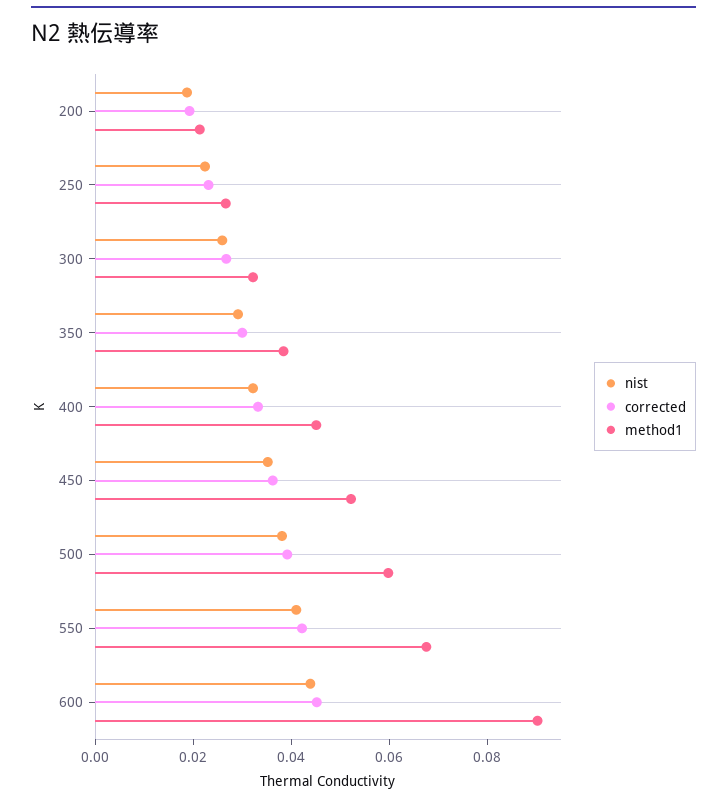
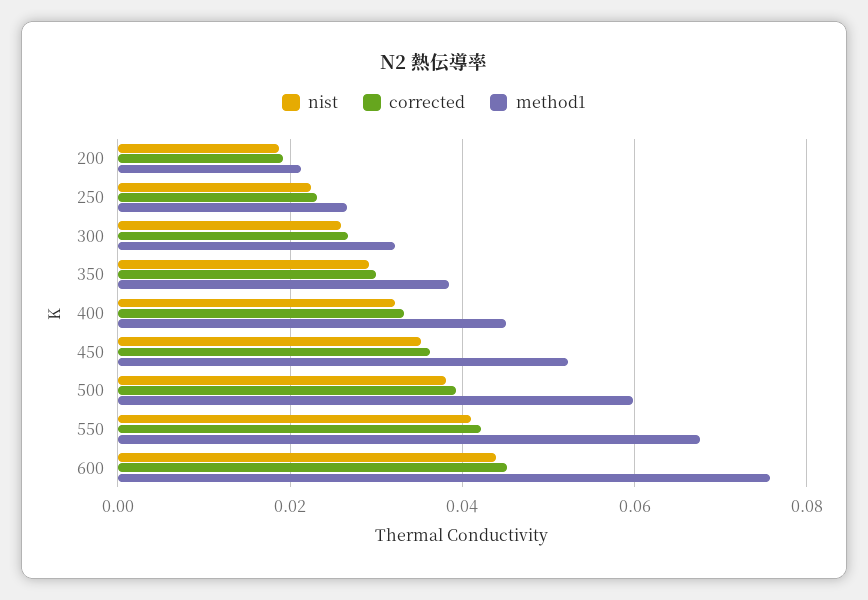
method1, 600: 0.09 -> 0.076

